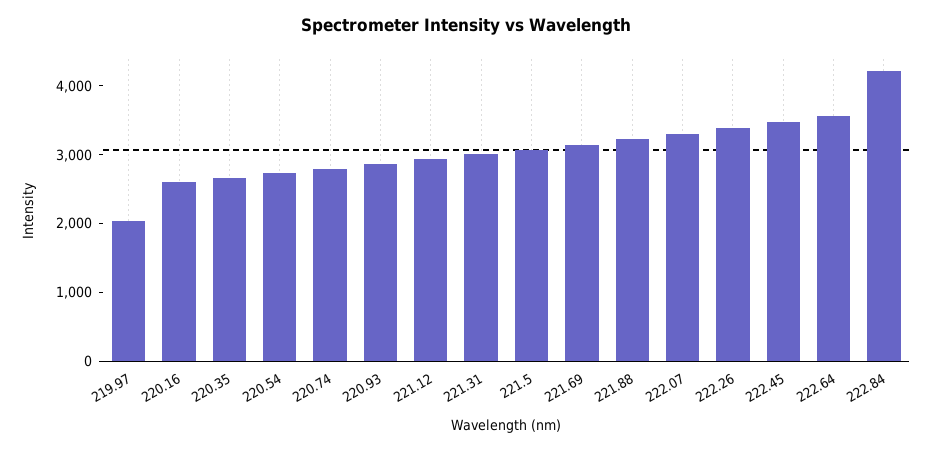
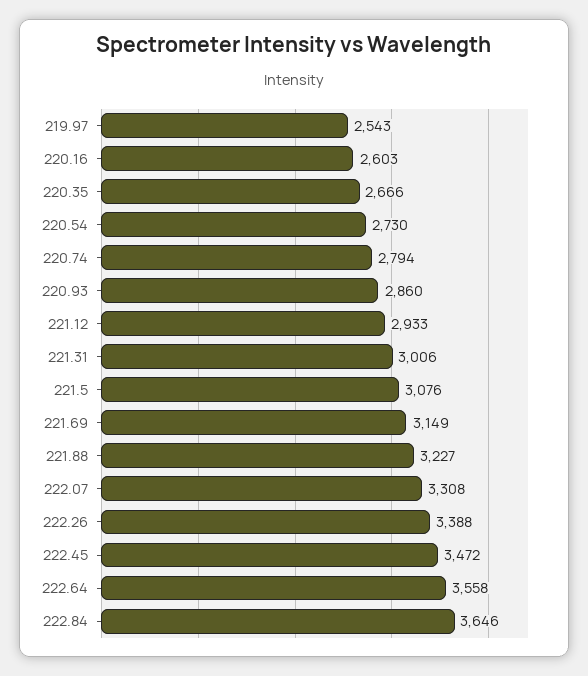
219.97: 2000 -> 2543
222.84: 4200 -> 3646

